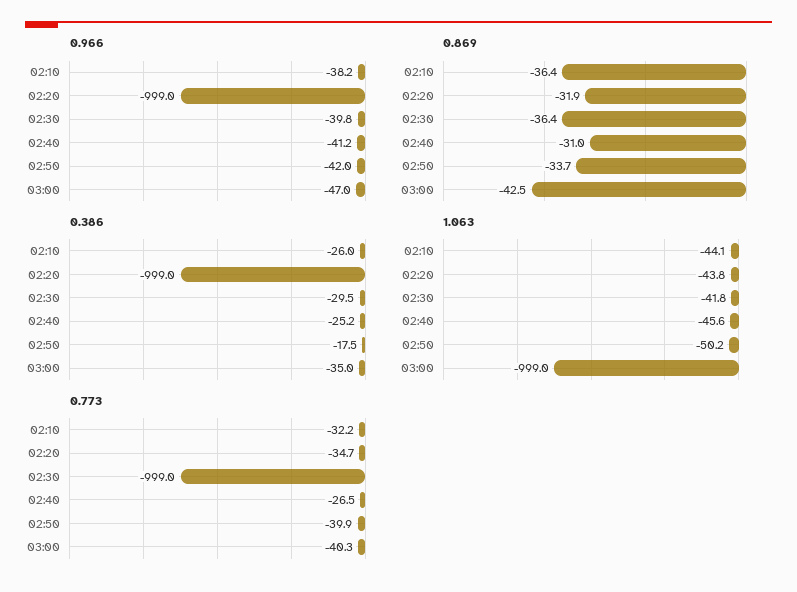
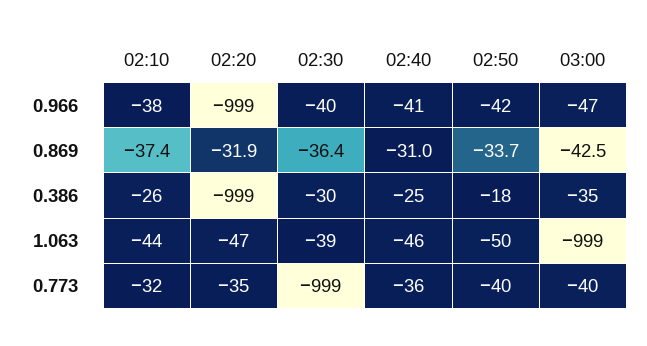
0.869, 02:10: -36.4 -> -37.4
1.063, 02:20: -43.8 -> -47
1.063, 02:30: -41.8 -> -39
0.773, 02:40: -26.5 -> -36

